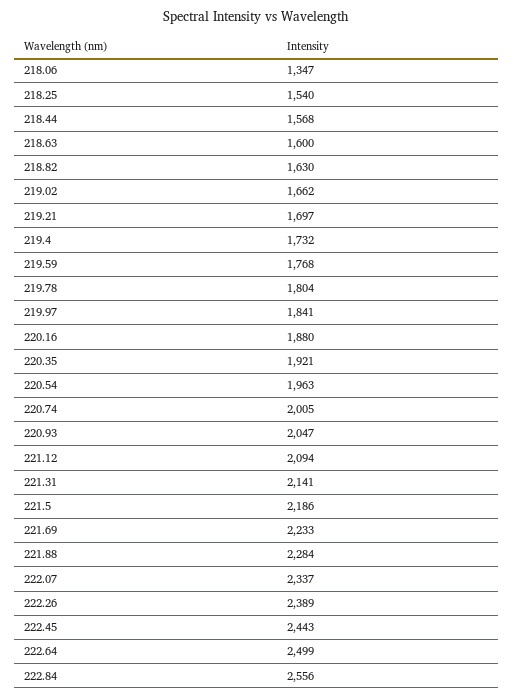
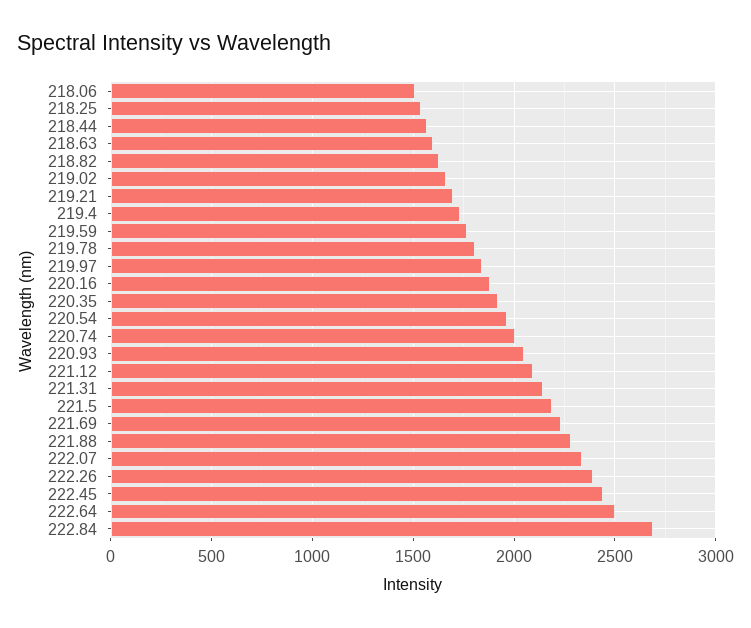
218.06: 1347 -> 1500
222.84: 2556 -> 2700

